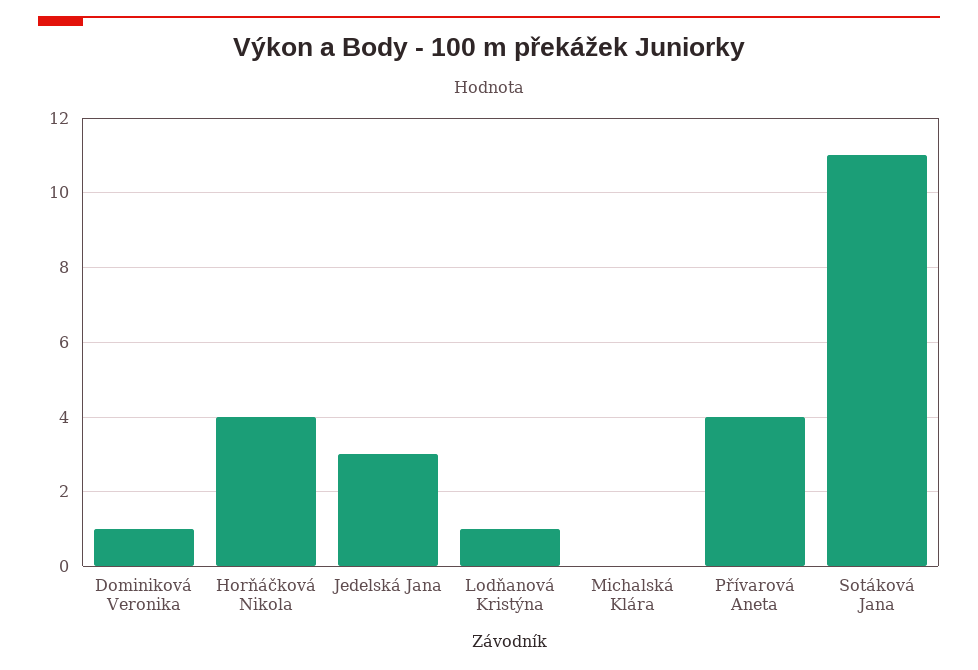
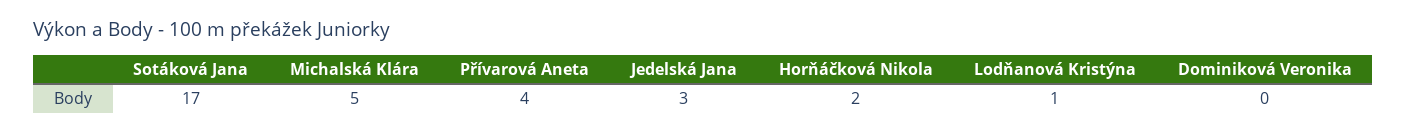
Dominiková Veronika: 1 -> 0
Horňáčková Nikola: 4 -> 2
Michalská Klára: 0 -> 5
Sotáková Jana: 11 -> 17

